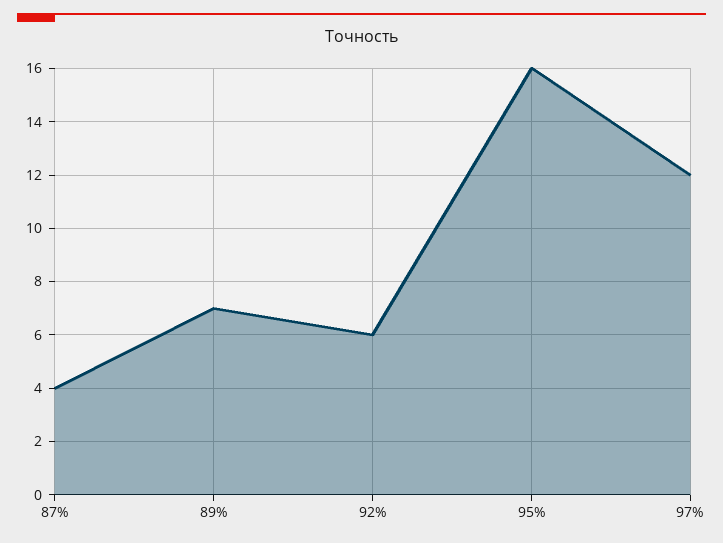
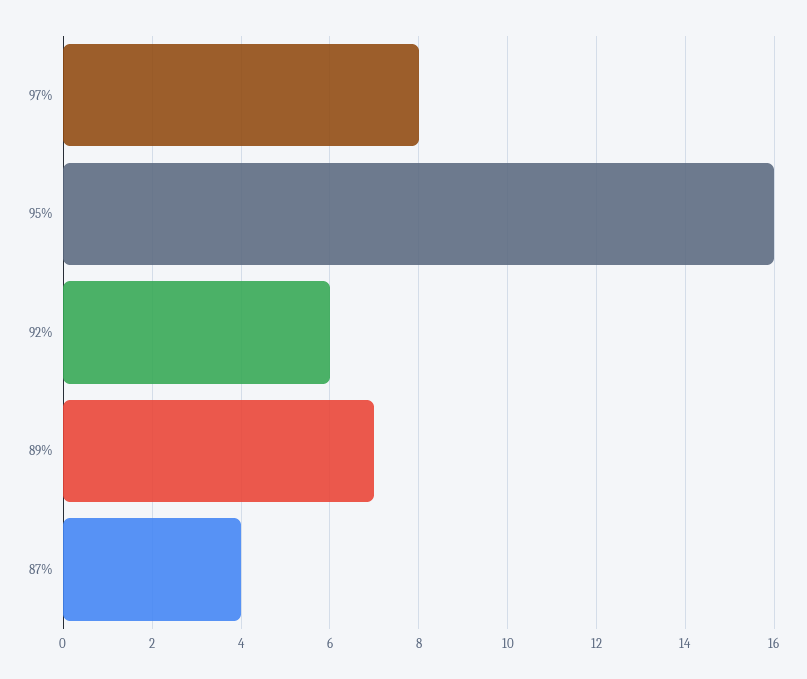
97%: 12 -> 8

